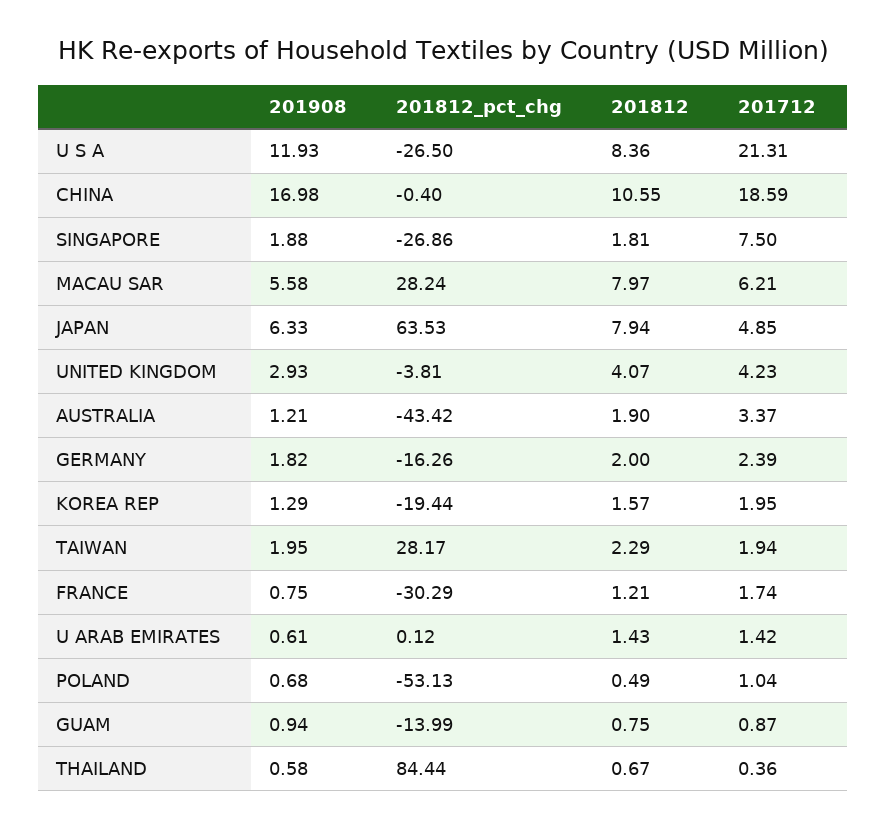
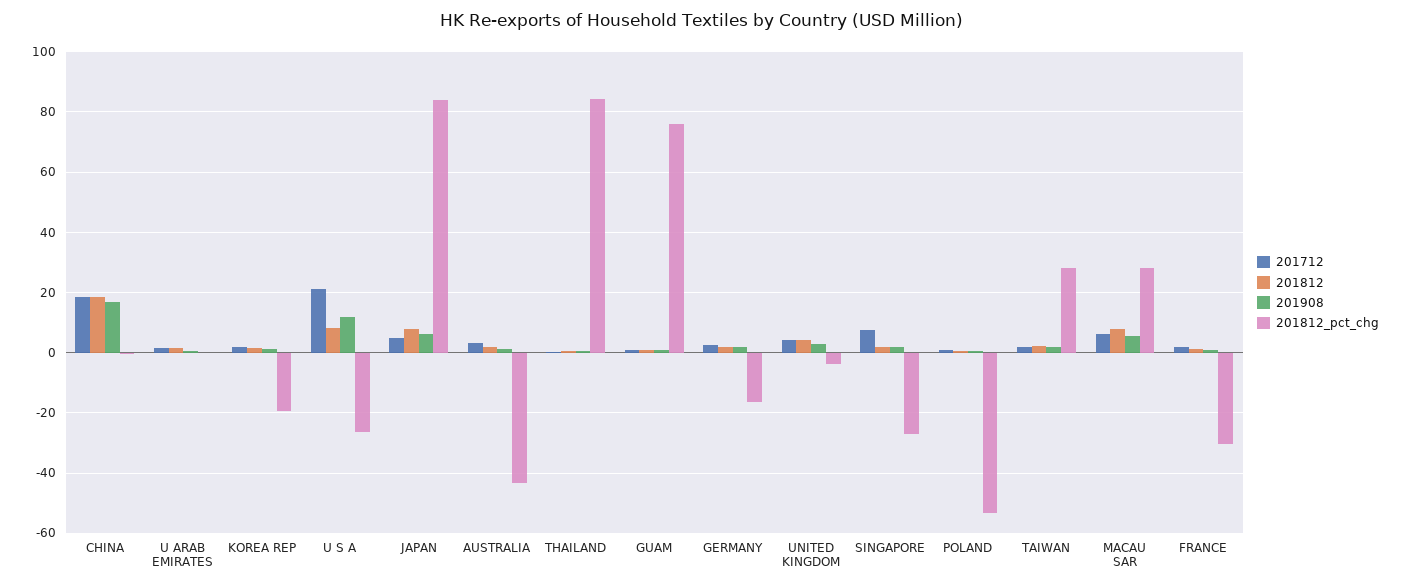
201812, CHINA: 10.55 -> 18
201812_pct_chg, JAPAN: 63.53 -> 84
201812_pct_chg, GUAM: -13.99 -> 76

